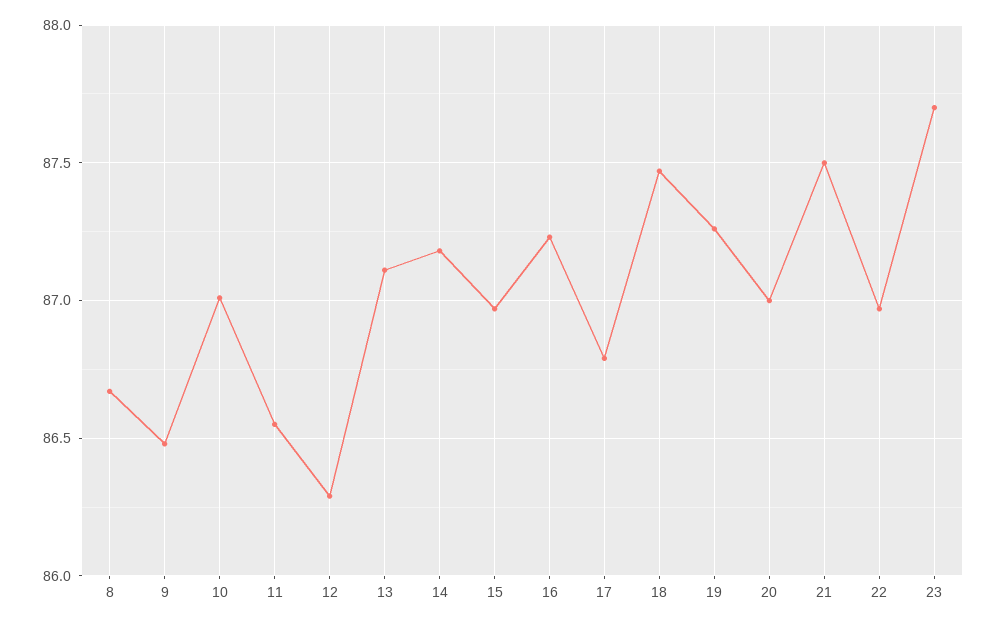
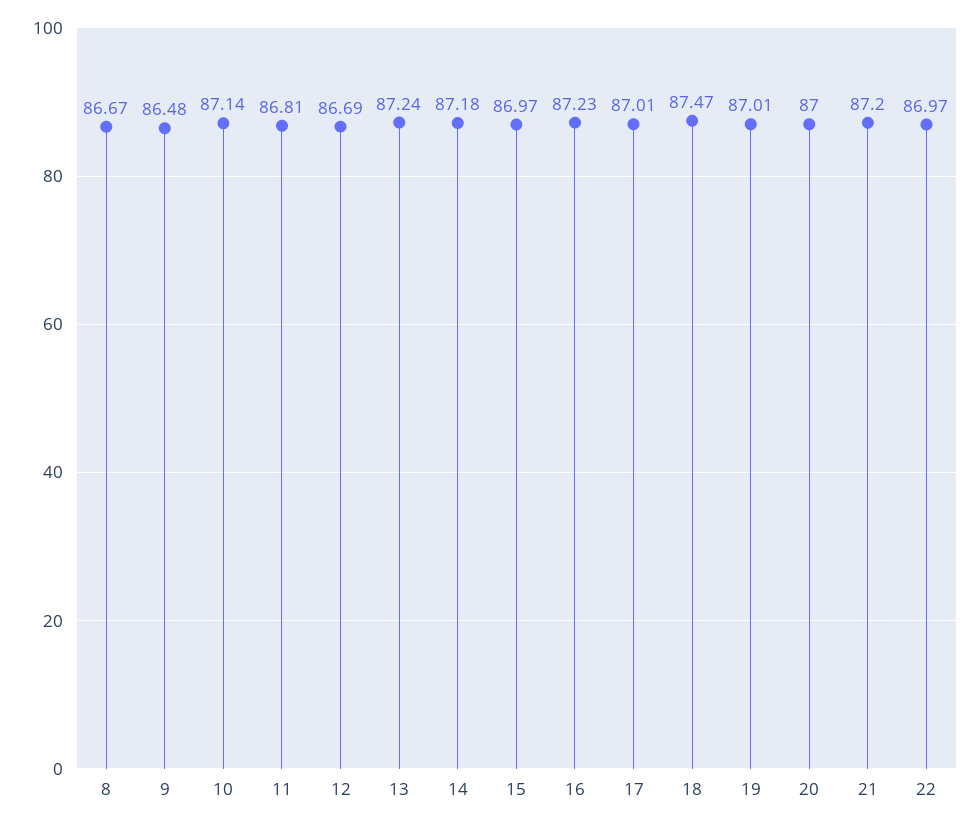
10: 87 -> 87.14
11: 86.55 -> 86.81
12: 86.3 -> 86.69
13: 87.1 -> 87.24
17: 86.8 -> 87.01
19: 87.25 -> 87.01
21: 87.5 -> 87.2
23: 87.7 -> none

